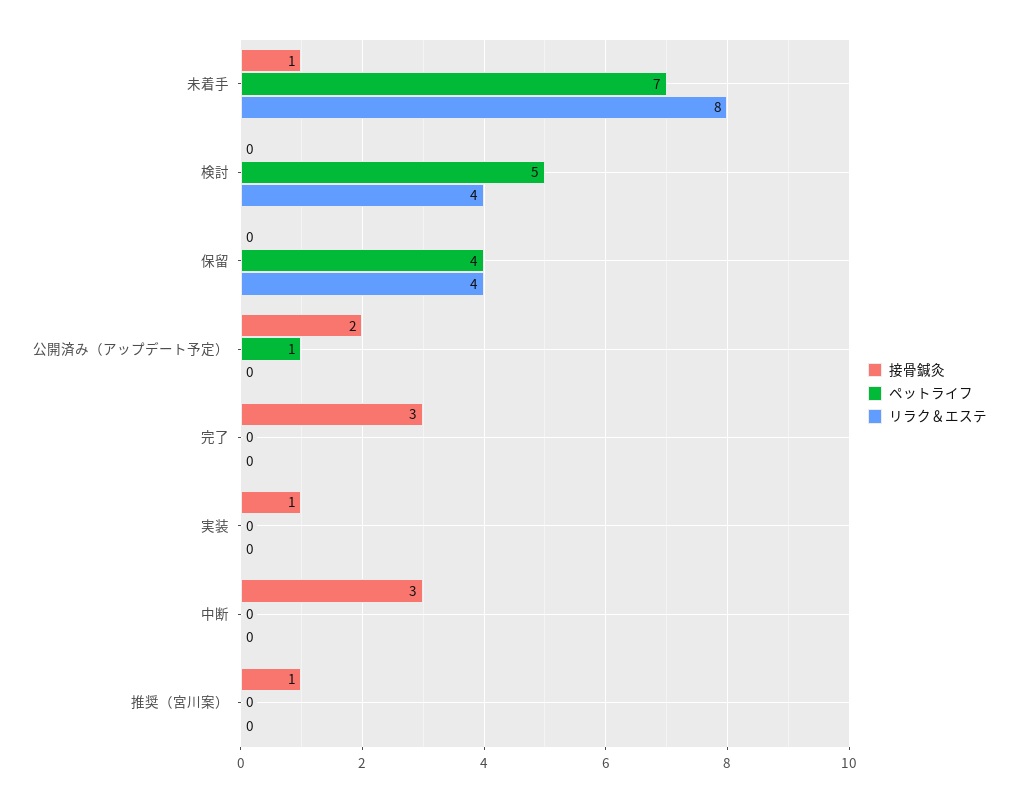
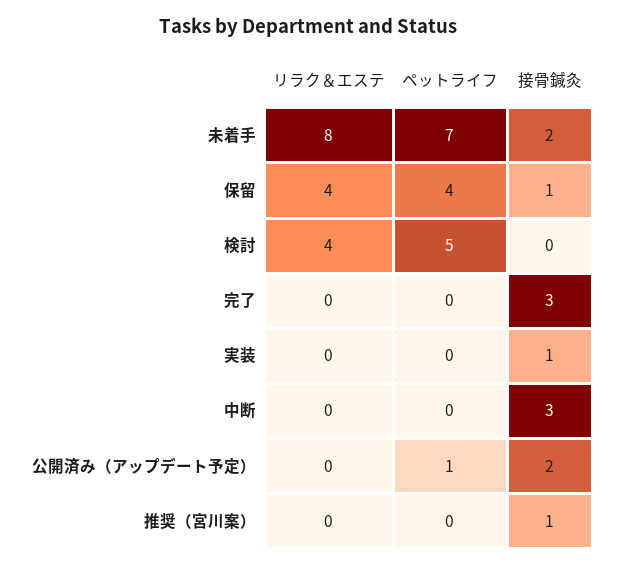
接骨鍼灸, 未着手: 1 -> 2
接骨鍼灸, 保留: 0 -> 1

